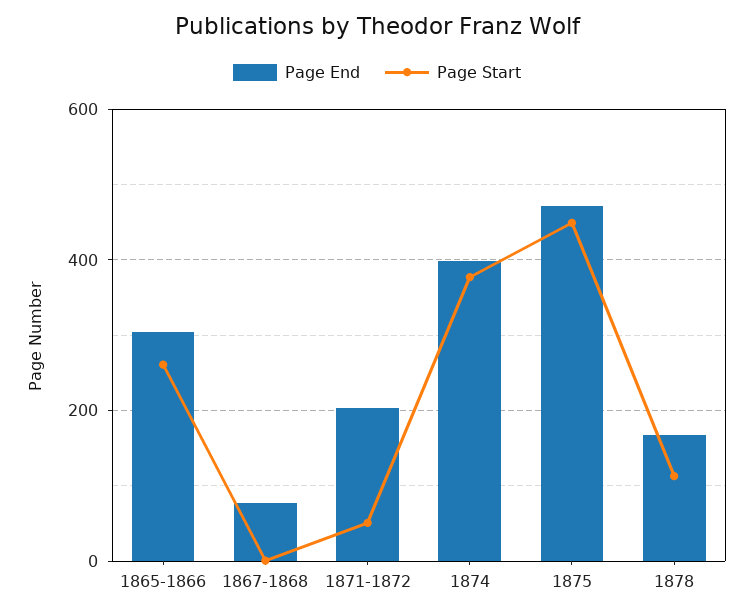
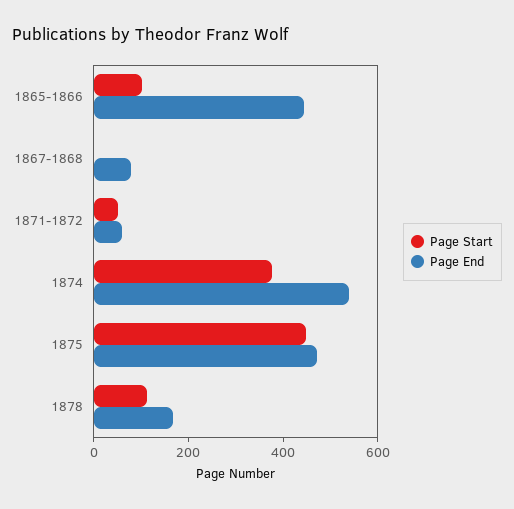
Page End, 1865-1866: 300 -> 450
Page Start, 1865-1866: 260 -> 100
Page End, 1871-1872: 200 -> 50
Page End, 1874: 400 -> 550

